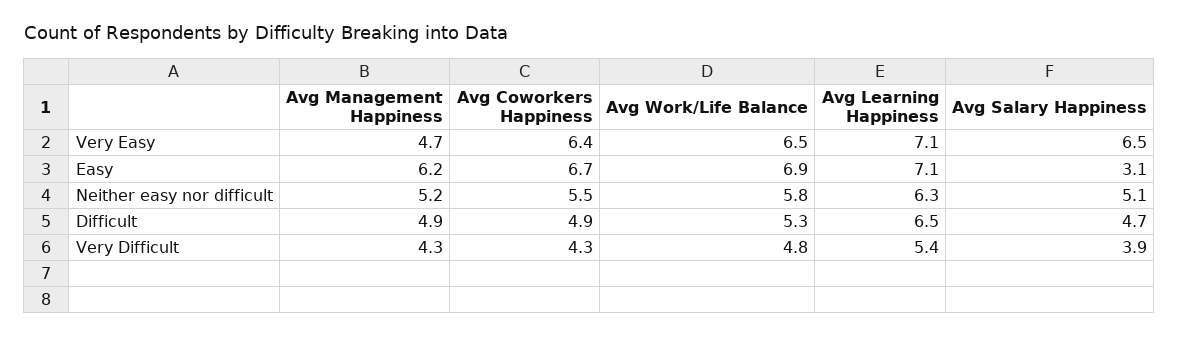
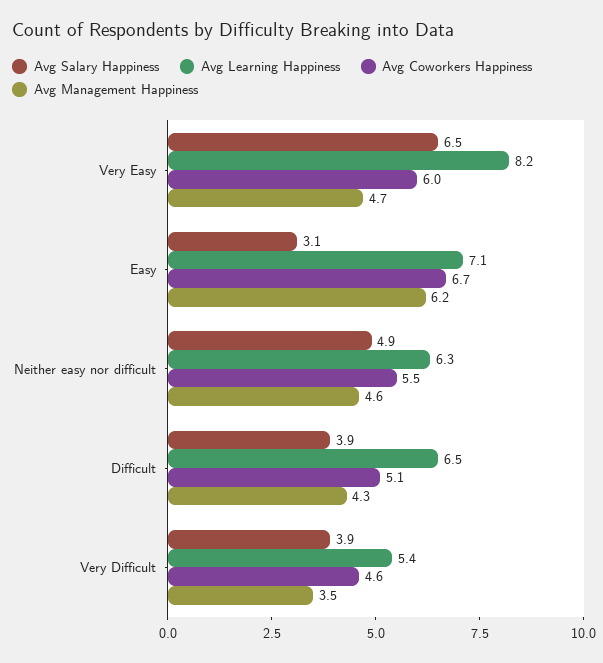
Avg Coworkers Happiness, Very Easy: 6.4 -> 6
Avg Work/Life Balance, Very Easy: 6.5 -> none
Avg Learning Happiness, Very Easy: 7.1 -> 8.2
Avg Work/Life Balance, Easy: 6.9 -> none
Avg Management Happiness, Neither easy nor difficult: 5.2 -> 4.6
Avg Work/Life Balance, Neither easy nor difficult: 5.8 -> none
Avg Salary Happiness, Neither easy nor difficult: 5.1 -> 4.9
Avg Management Happiness, Difficult: 4.9 -> 4.3
Avg Coworkers Happiness, Difficult: 4.9 -> 5.1
Avg Work/Life Balance, Difficult: 5.3 -> none
Avg Salary Happiness, Difficult: 4.7 -> 3.9
Avg Management Happiness, Very Difficult: 4.3 -> 3.5
Avg Coworkers Happiness, Very Difficult: 4.3 -> 4.6
Avg Work/Life Balance, Very Difficult: 4.8 -> none

